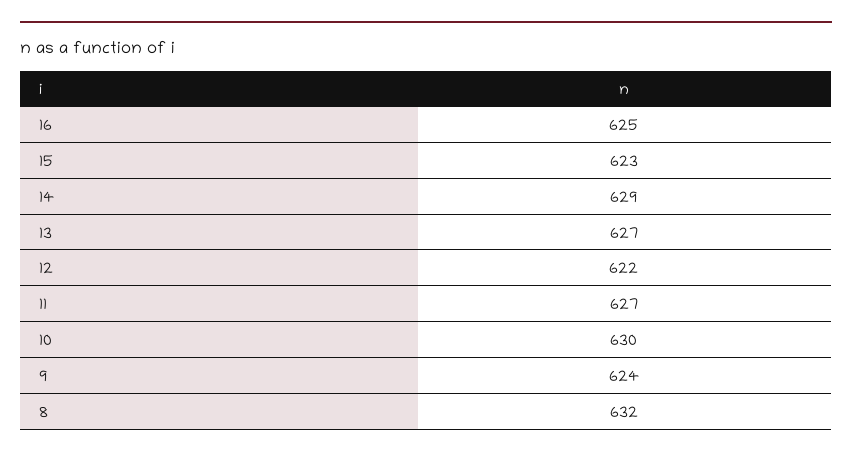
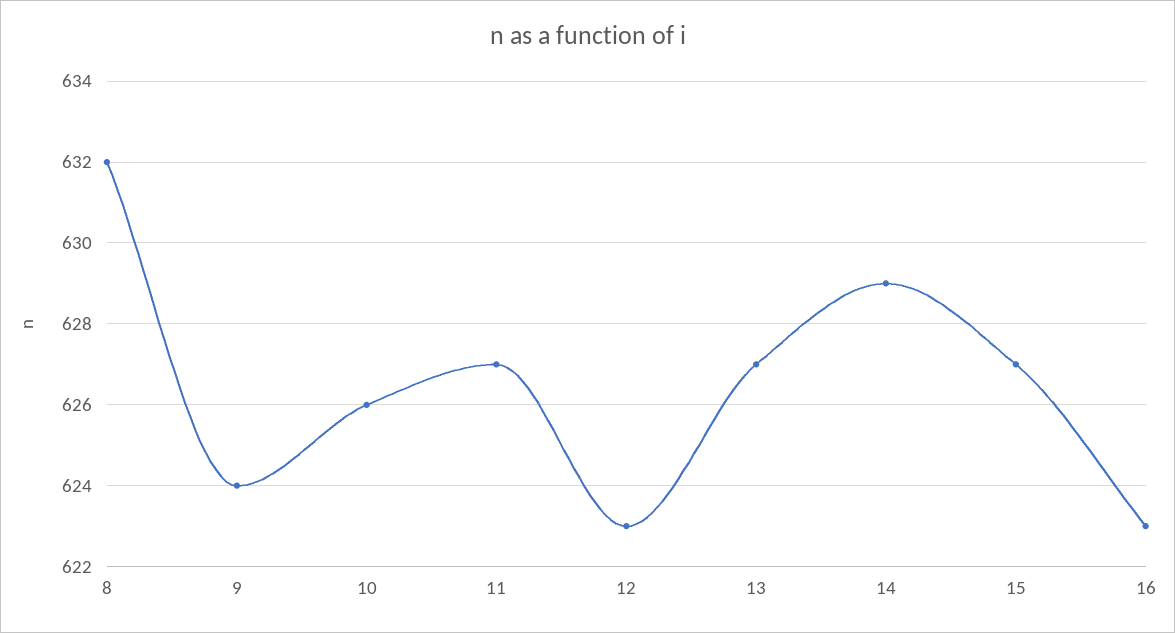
16: 625 -> 623
15: 623 -> 627
12: 622 -> 623
10: 630 -> 626

